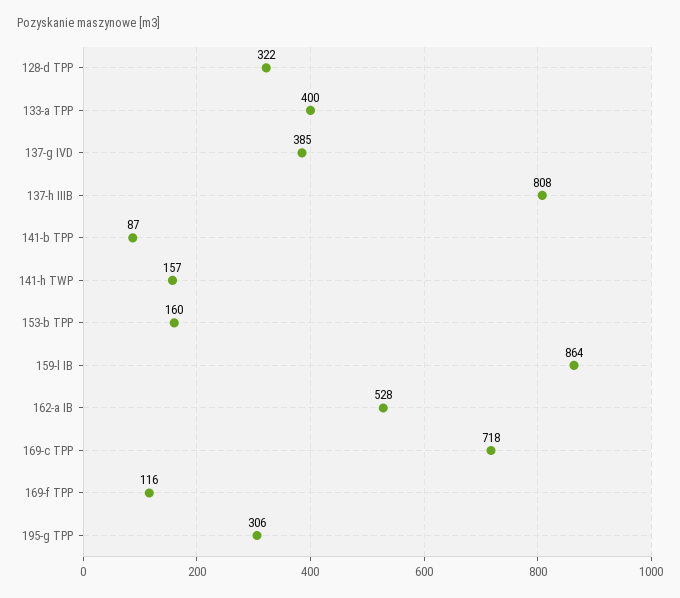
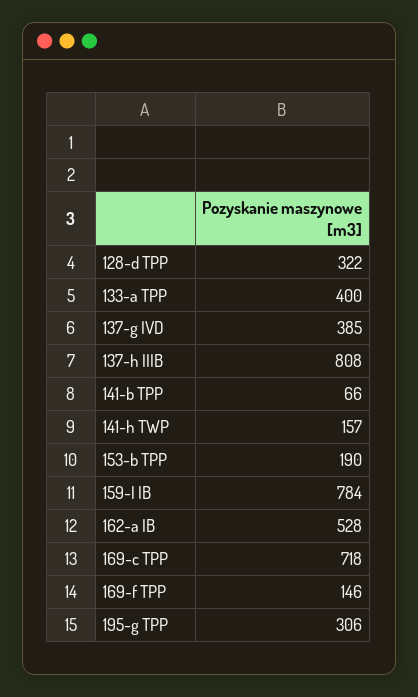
141-b TPP: 87 -> 66
153-b TPP: 160 -> 190
159-l IB: 864 -> 784
169-f TPP: 116 -> 146

